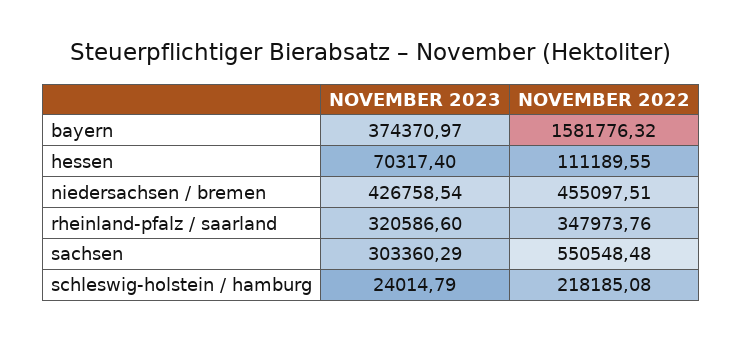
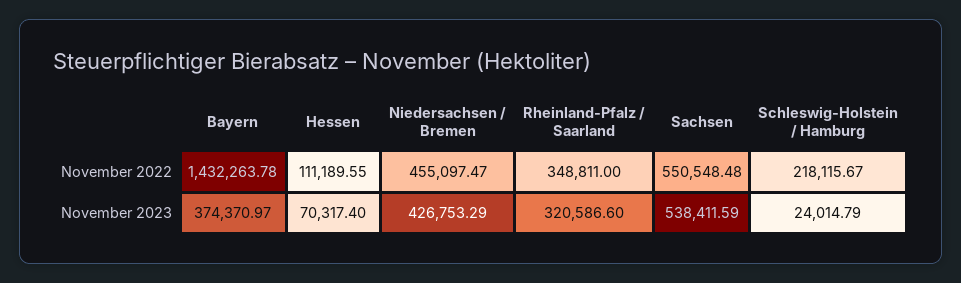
NOVEMBER 2022, bayern: 1581776.32 -> 1432263.78
NOVEMBER 2023, niedersachsen / bremen: 426758.54 -> 426753.29
NOVEMBER 2022, niedersachsen / bremen: 455097.51 -> 455097.47
NOVEMBER 2022, rheinland-pfalz / saarland: 347973.76 -> 348811
NOVEMBER 2023, sachsen: 303360.29 -> 538411.59
NOVEMBER 2022, schleswig-holstein / hamburg: 218185.08 -> 218115.67

